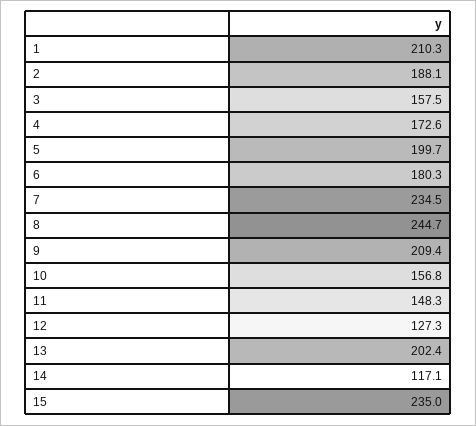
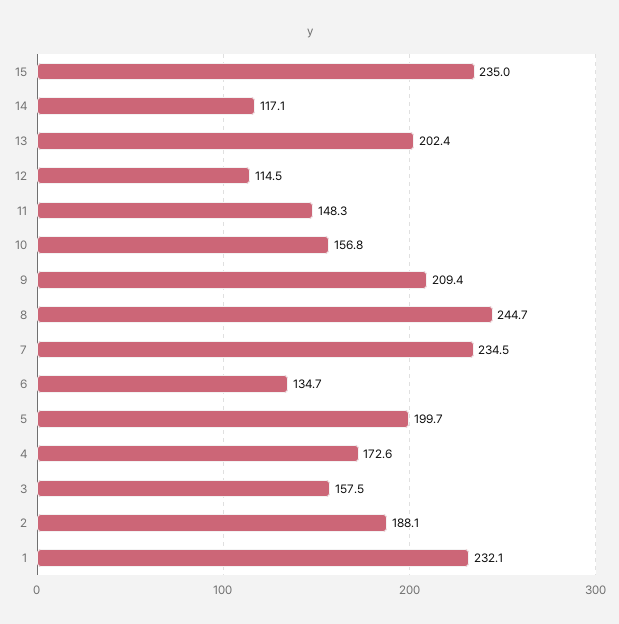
1: 210.3 -> 232.1
6: 180.3 -> 134.7
12: 127.3 -> 114.5

